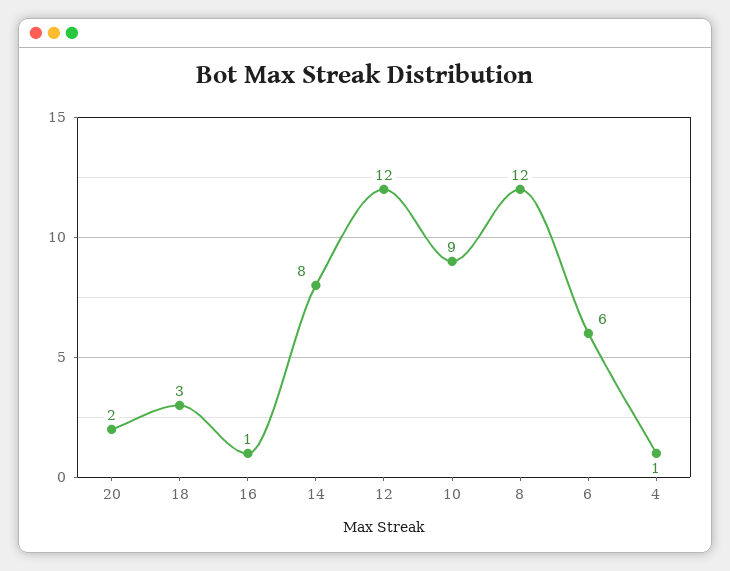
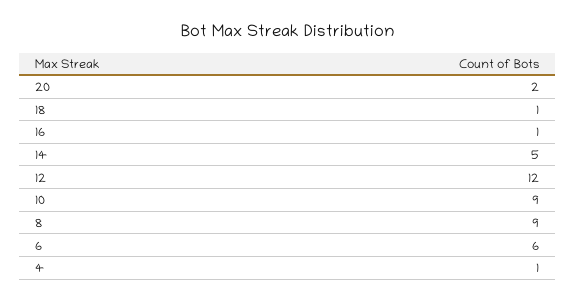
18: 3 -> 1
14: 8 -> 5
8: 12 -> 9

